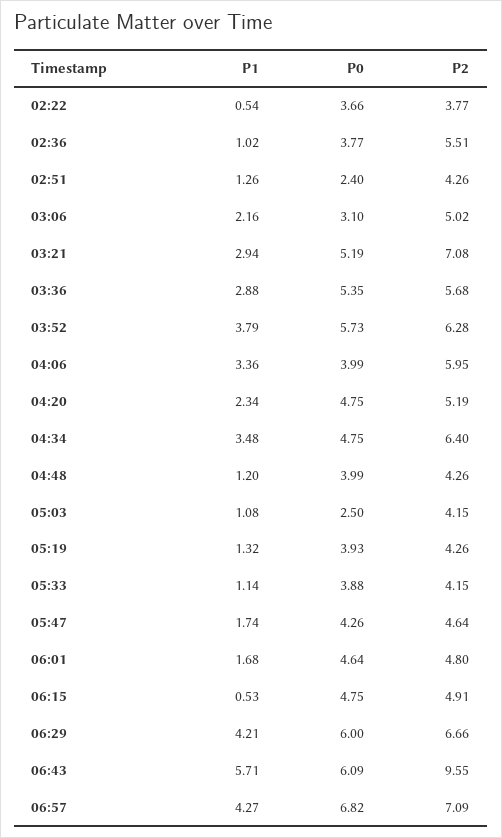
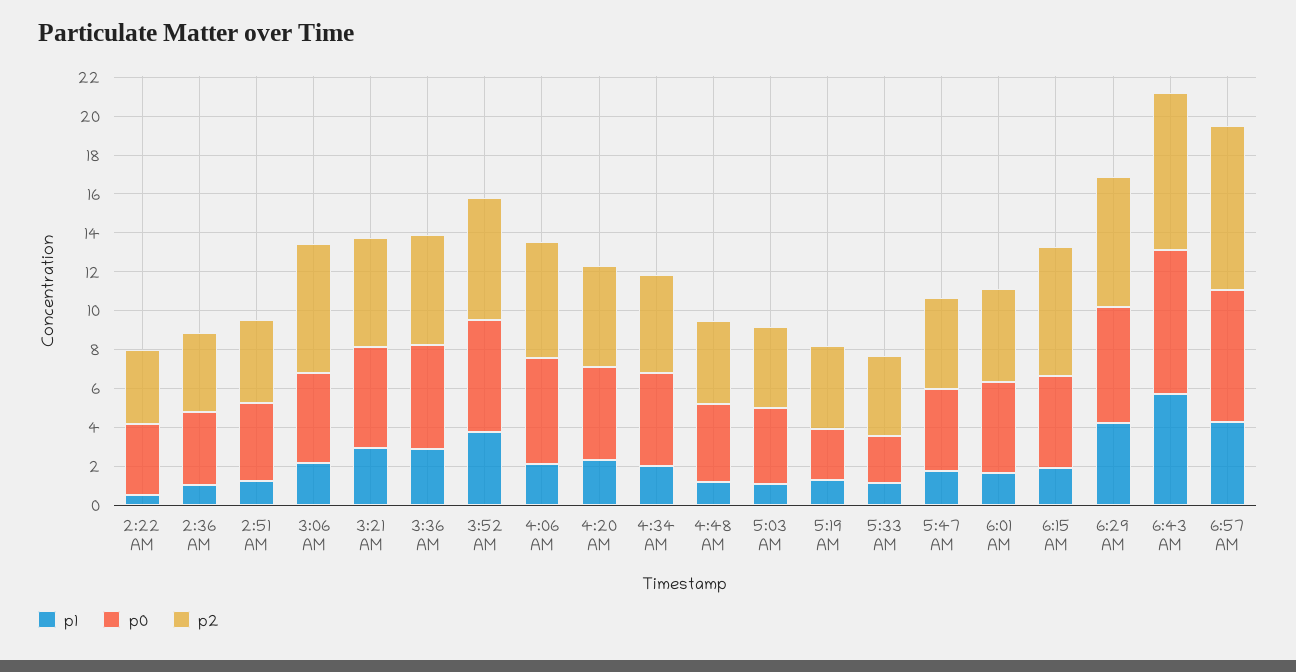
P2, 02:36: 5.51 -> 4
P0, 02:51: 2.4 -> 4
P0, 03:06: 3.1 -> 4.5
P2, 03:06: 5.02 -> 6.5
P2, 03:21: 7.08 -> 5.5
P1, 04:06: 3.36 -> 2
P0, 04:06: 3.99 -> 5.5
P1, 04:34: 3.48 -> 2
P2, 04:34: 6.4 -> 5
P0, 05:03: 2.5 -> 4
P0, 05:19: 3.93 -> 2.5
P0, 05:33: 3.88 -> 2.5
P1, 06:15: 0.53 -> 2
P2, 06:15: 4.91 -> 6.5
P0, 06:43: 6.09 -> 7.5
P2, 06:43: 9.55 -> 8
P2, 06:57: 7.09 -> 8.5

